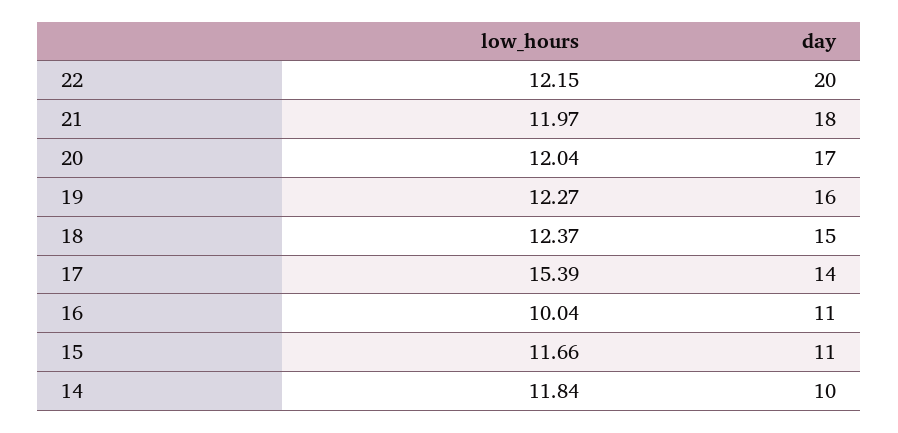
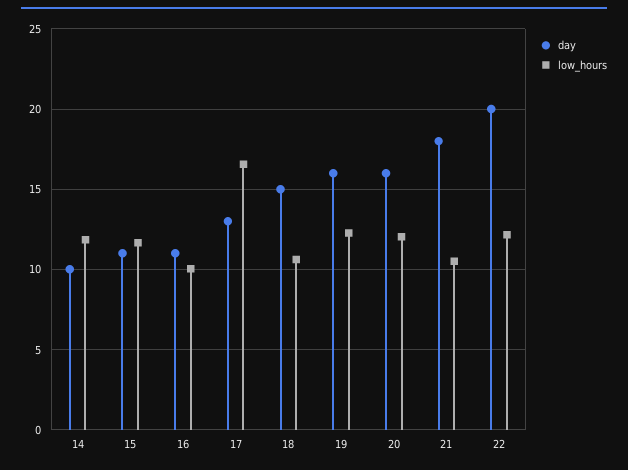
low_hours, 21: 11.97 -> 10.5
day, 20: 17 -> 16
low_hours, 18: 12.37 -> 10.5
low_hours, 17: 15.39 -> 16.5
day, 17: 14 -> 13

